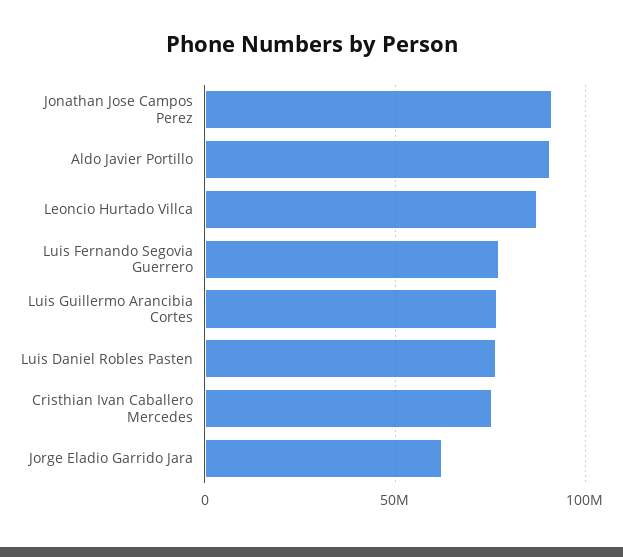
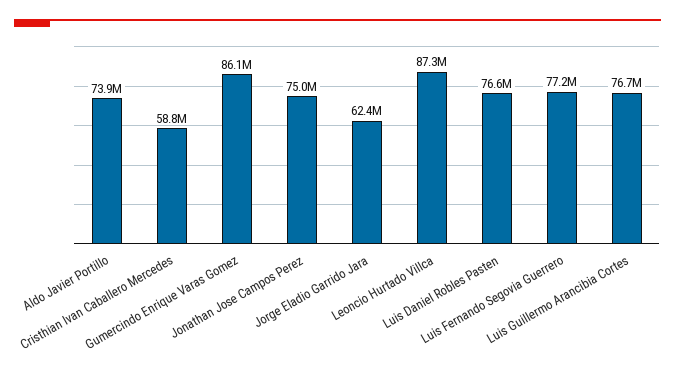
Jonathan Jose Campos Perez: 90000000 -> 75000000
Aldo Javier Portillo: 90000000 -> 73900000
Cristhian Ivan Caballero Mercedes: 75000000 -> 58800000
Gumercindo Enrique Varas Gomez: none -> 86100000

